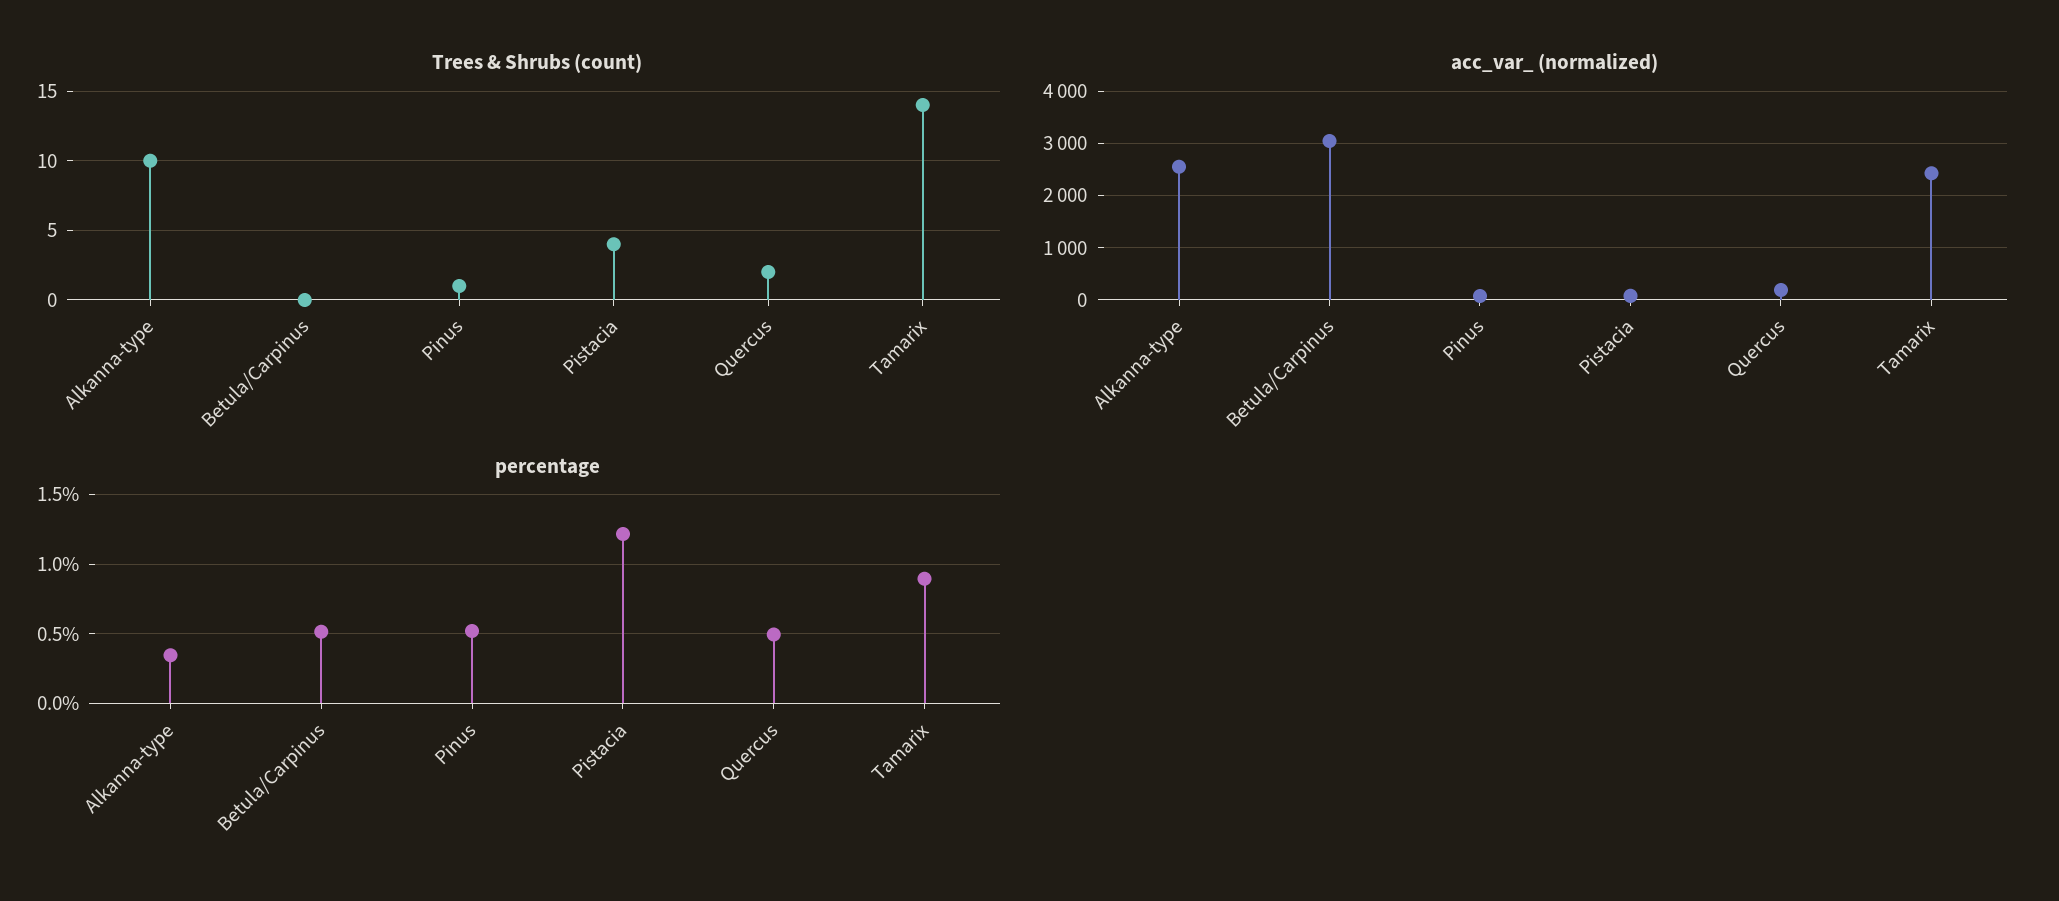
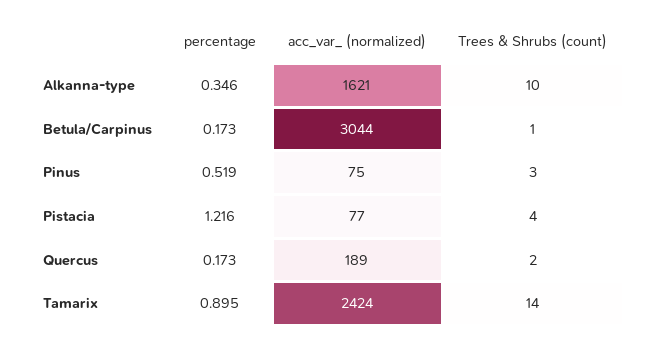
Trees & Shrubs (count), Betula/Carpinus: 0 -> 1
Trees & Shrubs (count), Pinus: 1 -> 3
acc_var_ (normalized), Alkanna-type: 2600 -> 1621
percentage, Betula/Carpinus: 0.5 -> 0.173
percentage, Quercus: 0.5 -> 0.173

